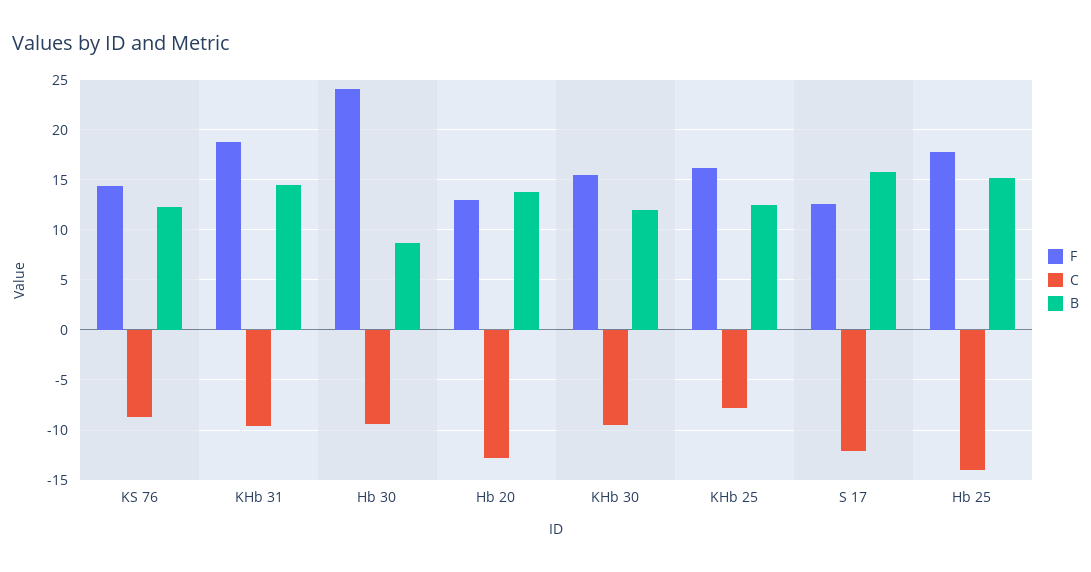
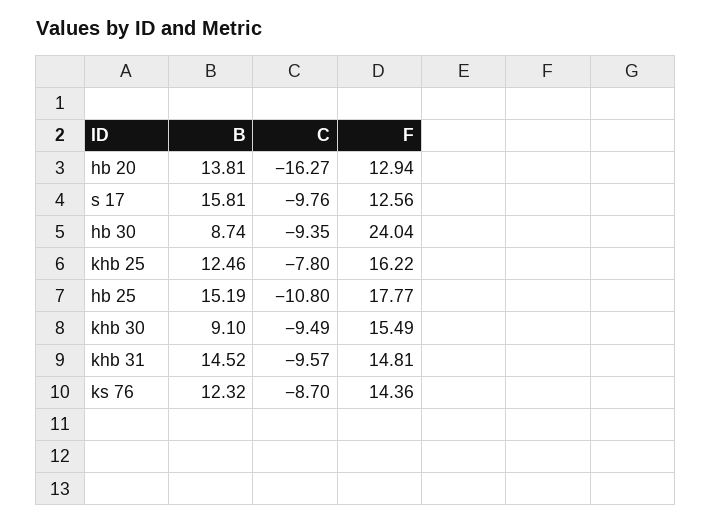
F, KHb 31: 19 -> 14.81
C, Hb 20: -13 -> -16.27
B, KHb 30: 12 -> 9.1
C, S 17: -12 -> -9.76
C, Hb 25: -14 -> -10.8

